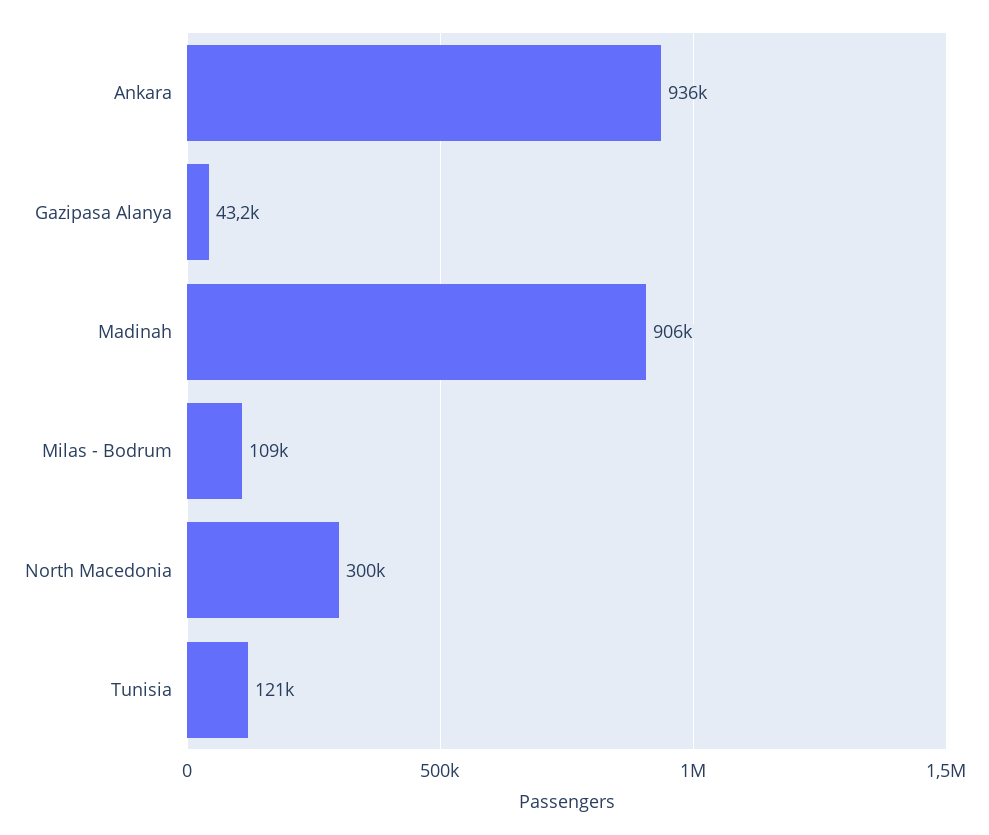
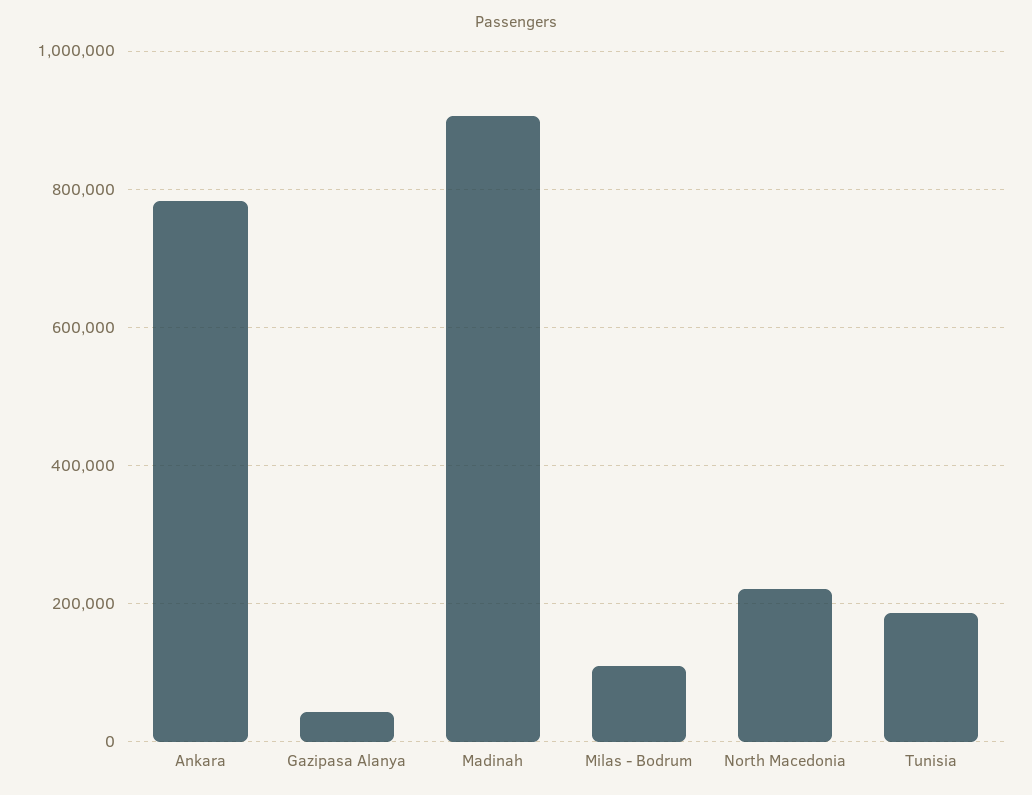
Ankara: 936000 -> 780000
North Macedonia: 300000 -> 220000
Tunisia: 121000 -> 180000

